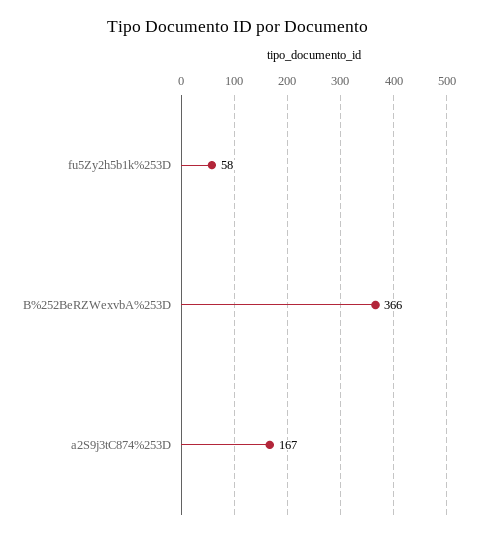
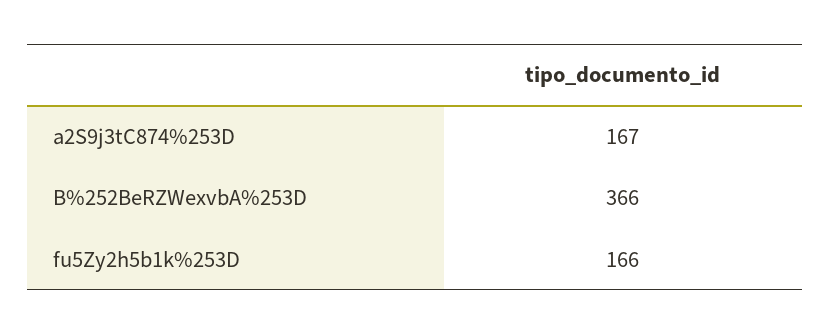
fu5Zy2h5b1k%253D: 58 -> 166

